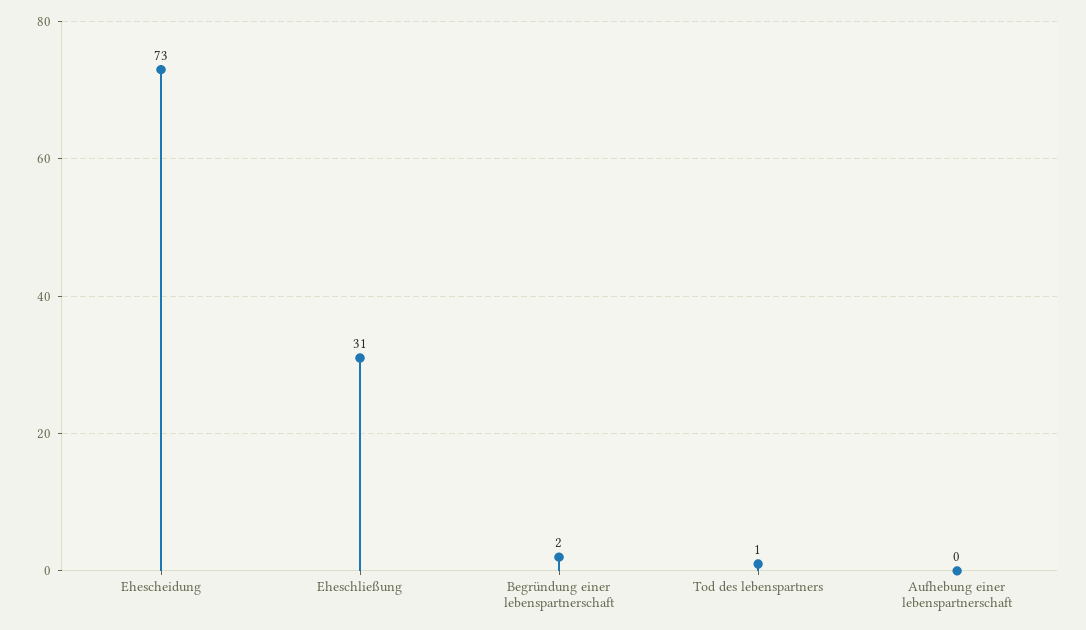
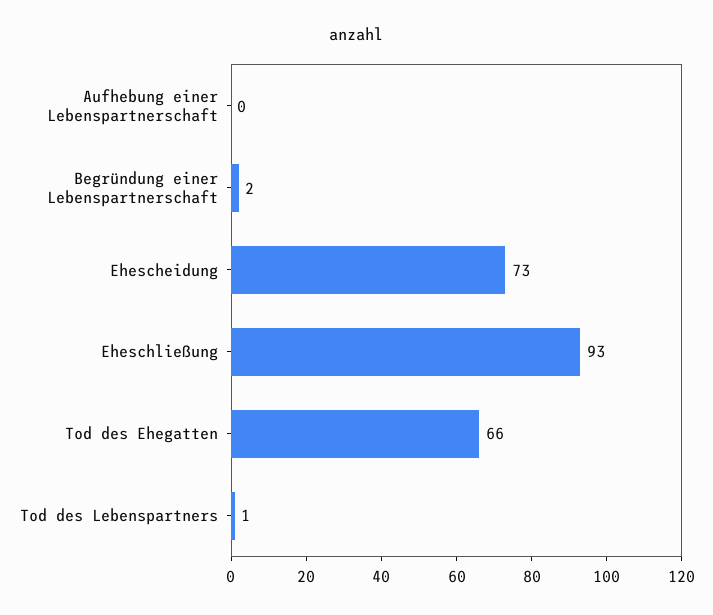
Eheschließung: 31 -> 93
Tod des Ehegatten: none -> 66

